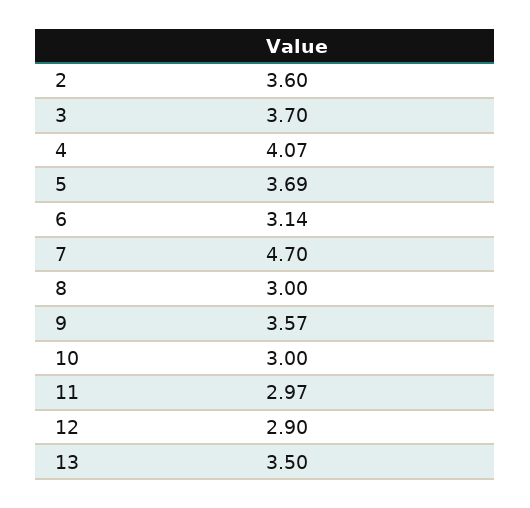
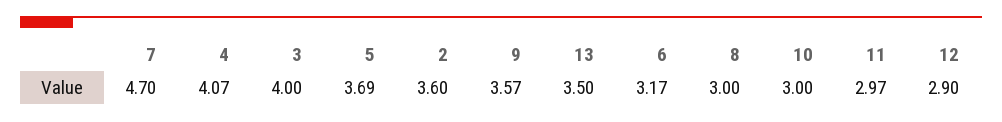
3: 3.7 -> 4
6: 3.14 -> 3.17

